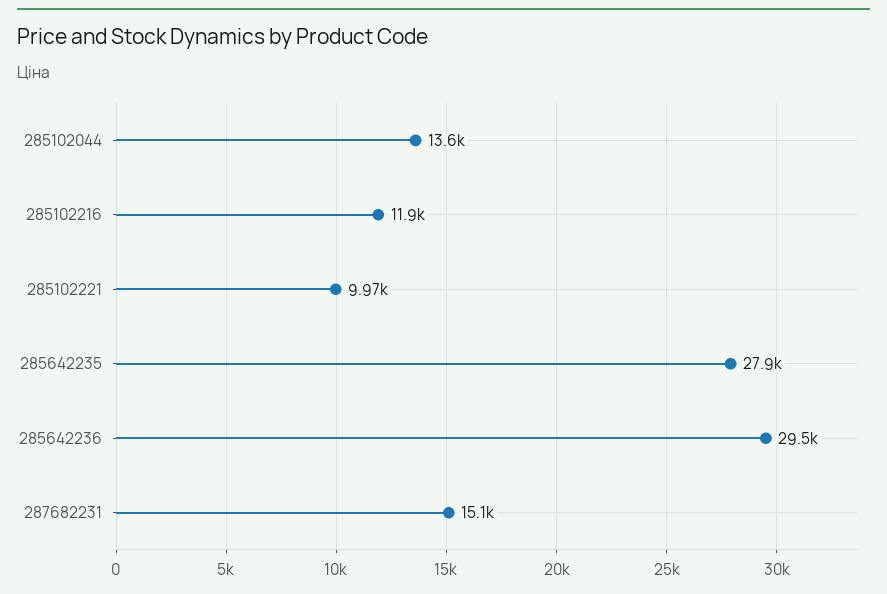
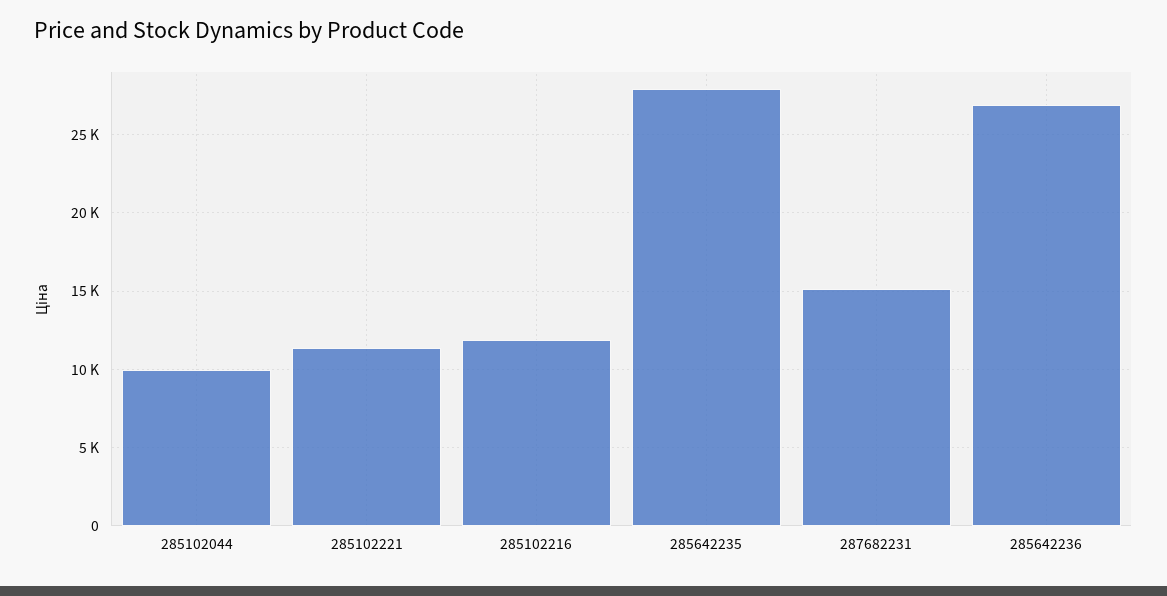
285102044: 13600 -> 10000
285102221: 9970 -> 11500
285642236: 29500 -> 27000

